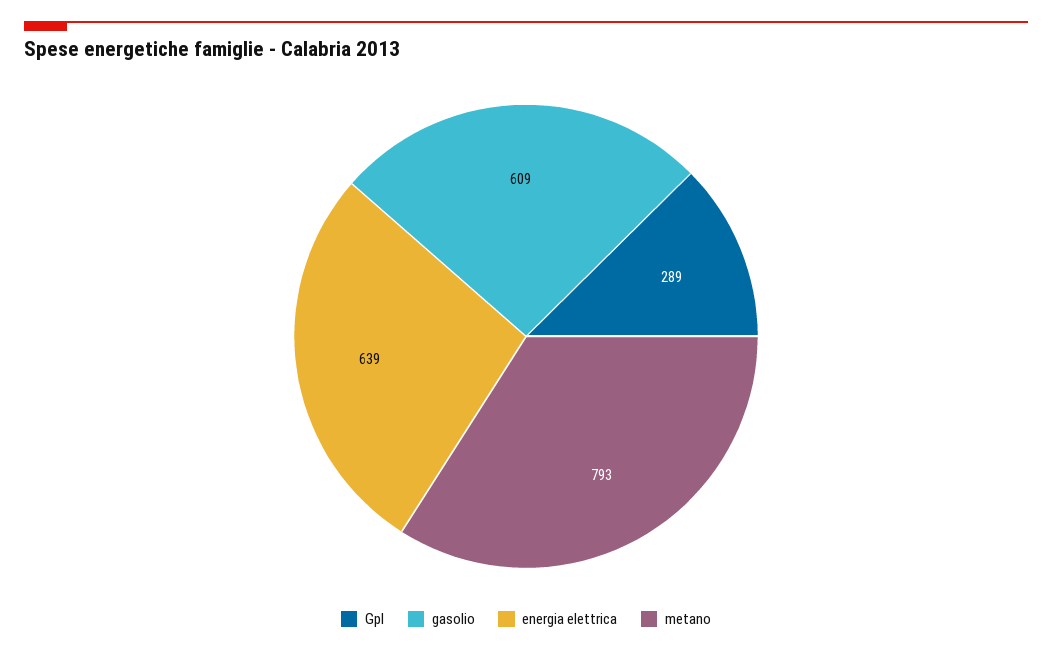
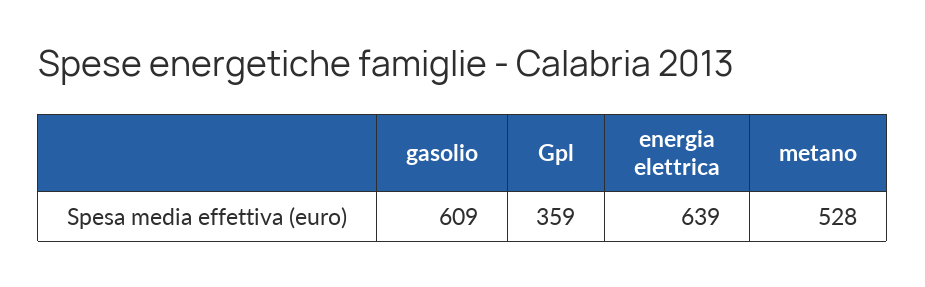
Gpl: 289 -> 359
metano: 793 -> 528

